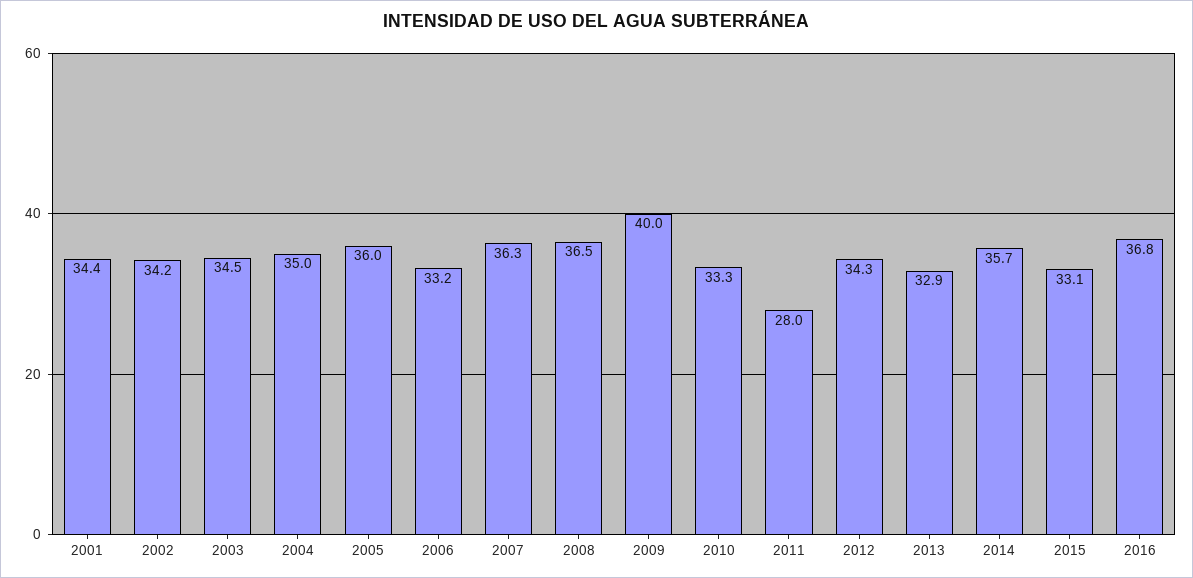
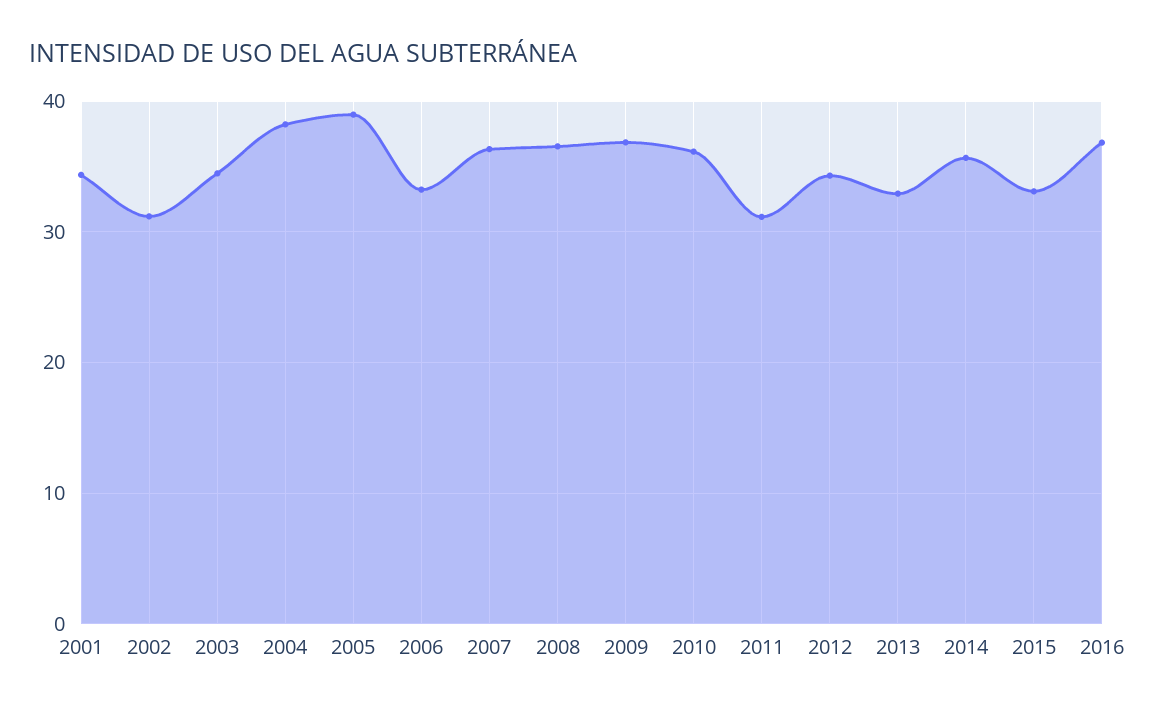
2002: 34.2 -> 31
2004: 35 -> 38
2005: 36 -> 39
2009: 40 -> 37
2010: 33.3 -> 36
2011: 28 -> 31

